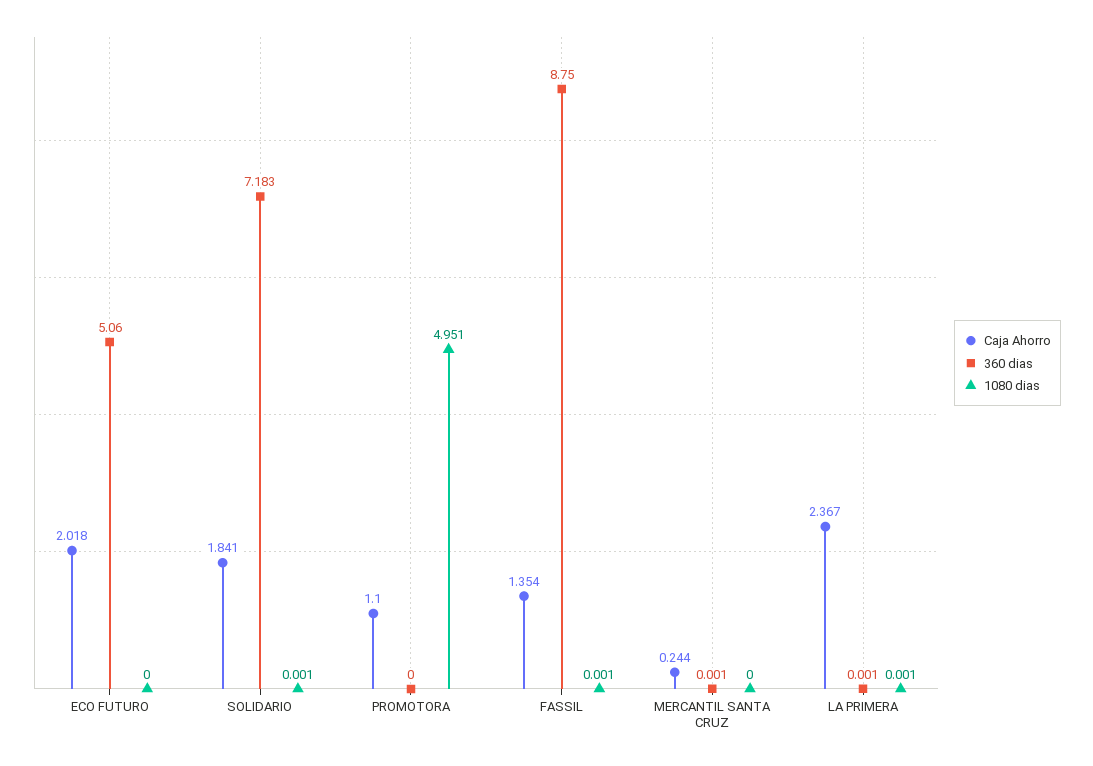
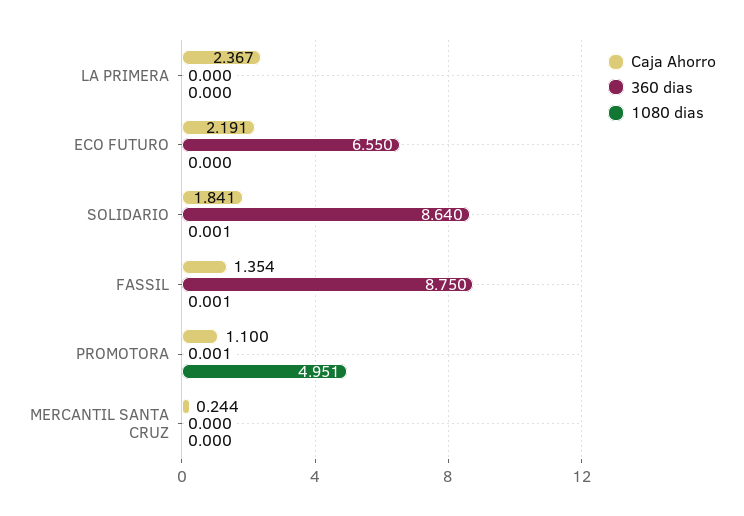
Caja Ahorro, ECO FUTURO: 2.018 -> 2.191
360 dias, ECO FUTURO: 5.06 -> 6.55
360 dias, SOLIDARIO: 7.183 -> 8.64
360 dias, PROMOTORA: 0 -> 0.001
360 dias, MERCANTIL SANTA CRUZ: 0.001 -> 0
360 dias, LA PRIMERA: 0.001 -> 0
1080 dias, LA PRIMERA: 0.001 -> 0

